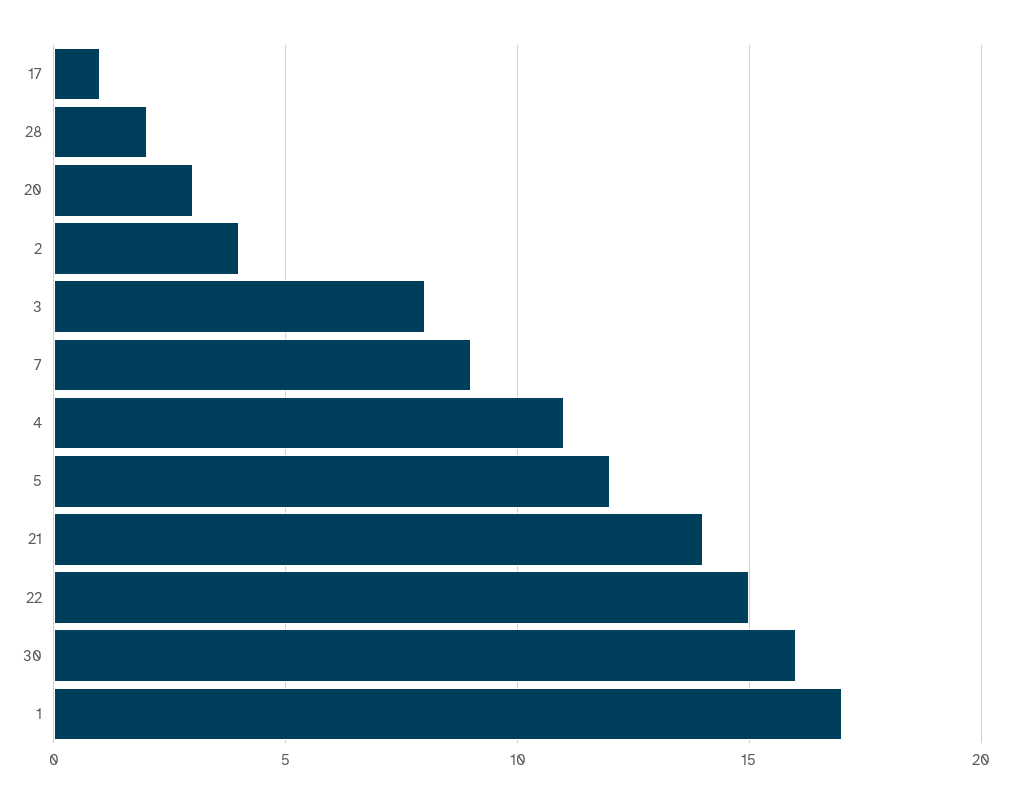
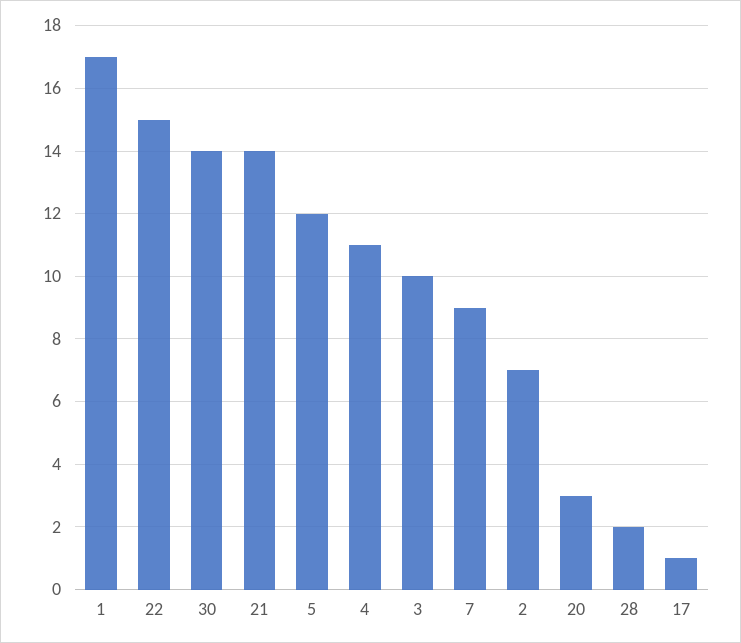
2: 4 -> 7
3: 8 -> 10
30: 16 -> 14

